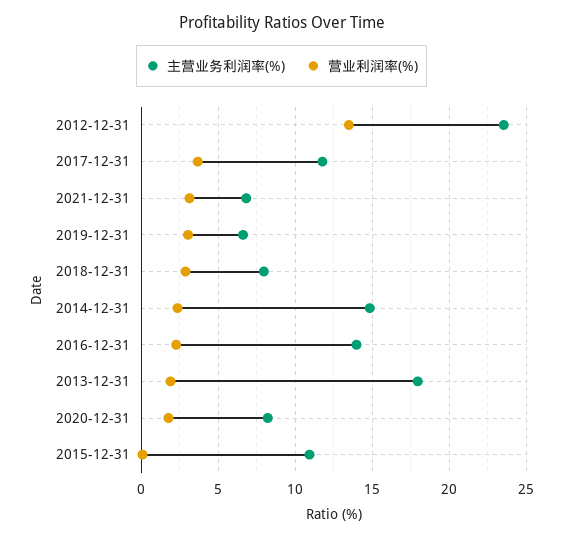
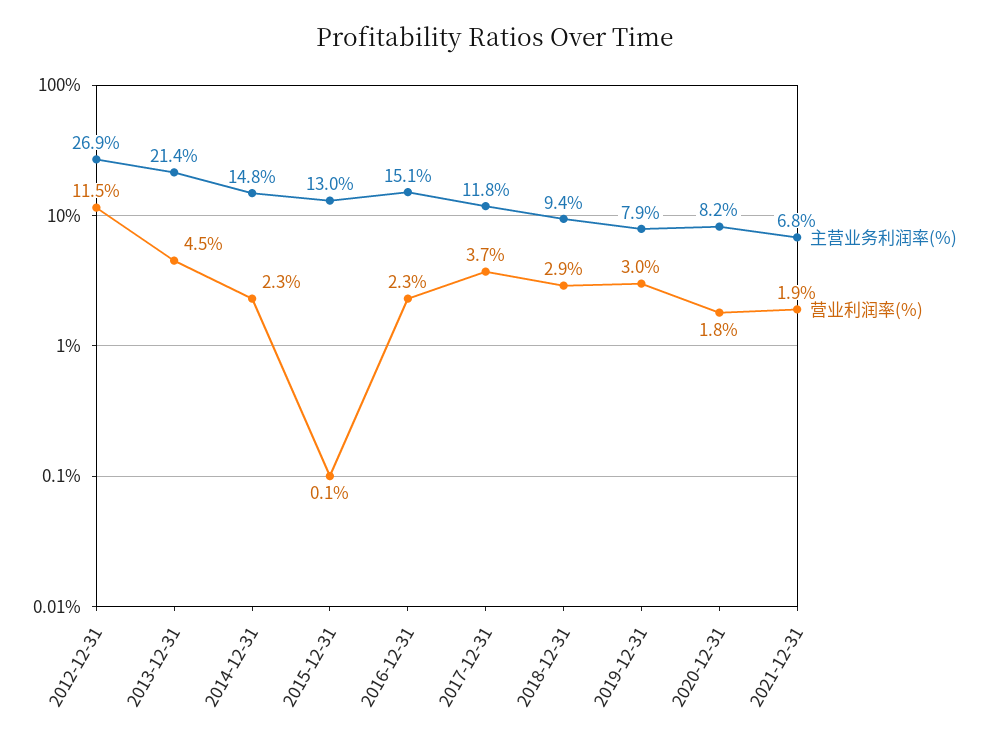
主营业务利润率(%), 2012-12-31: 23.5 -> 26.9
营业利润率(%), 2012-12-31: 13.5 -> 11.5
营业利润率(%), 2021-12-31: 3 -> 1.9
主营业务利润率(%), 2019-12-31: 6.5 -> 7.9
主营业务利润率(%), 2018-12-31: 8 -> 9.4
主营业务利润率(%), 2016-12-31: 14 -> 15.1
主营业务利润率(%), 2013-12-31: 18 -> 21.4
营业利润率(%), 2013-12-31: 2 -> 4.5
主营业务利润率(%), 2015-12-31: 11 -> 13

